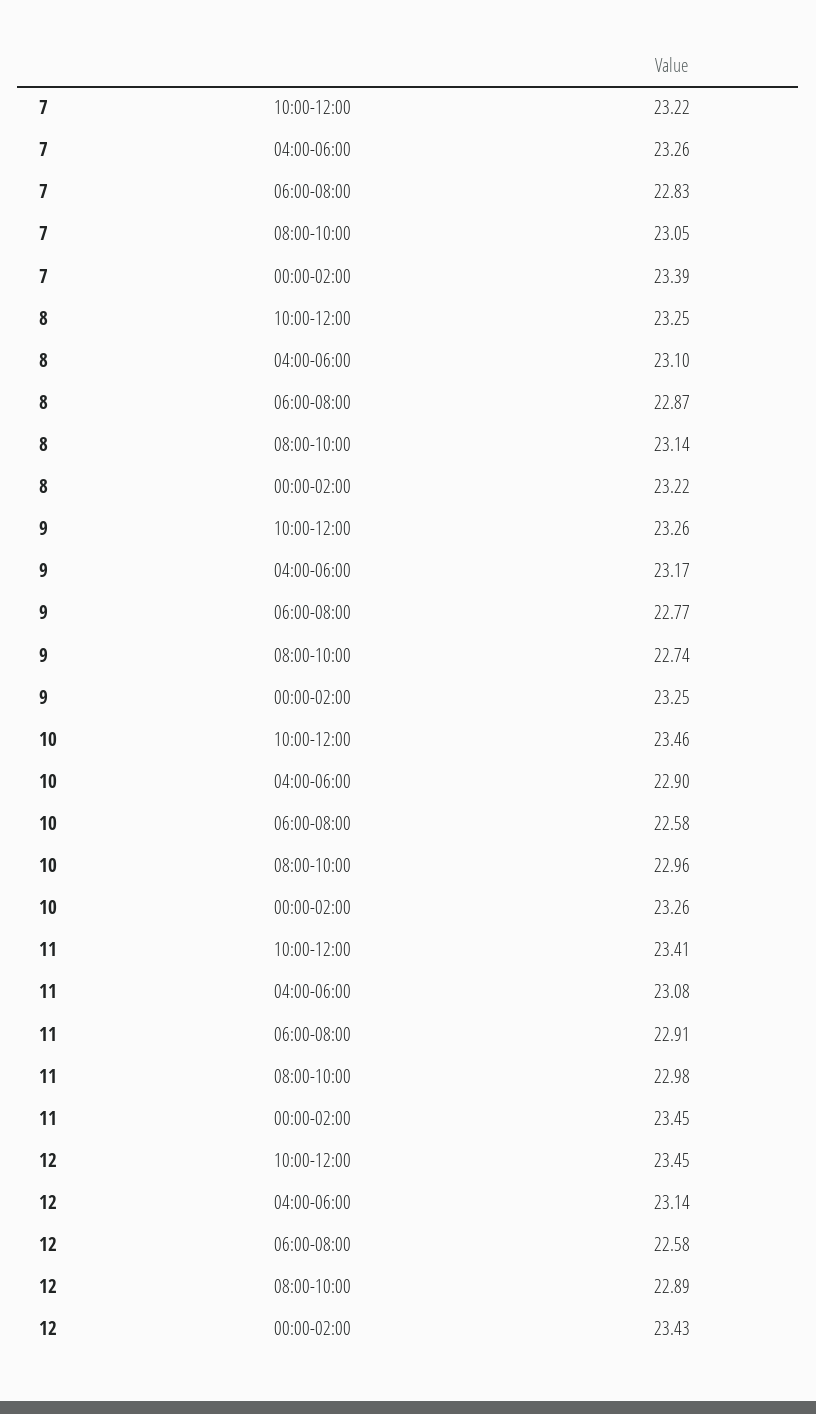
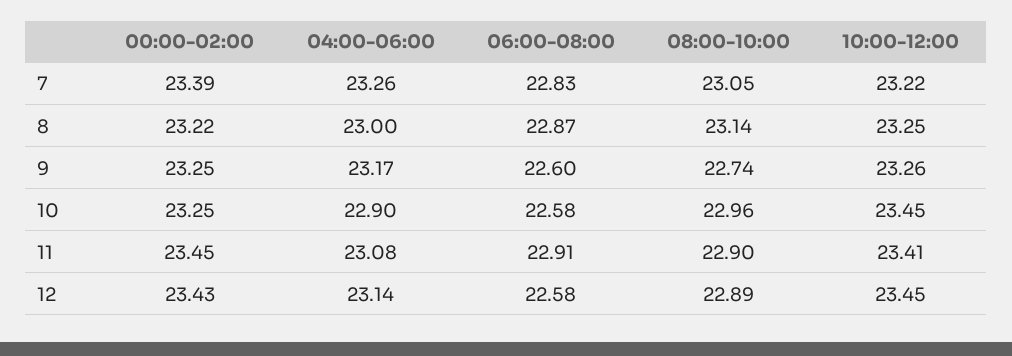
8, 04:00-06:00: 23.1 -> 23
9, 06:00-08:00: 22.77 -> 22.6
10, 10:00-12:00: 23.46 -> 23.45
10, 00:00-02:00: 23.26 -> 23.25
11, 08:00-10:00: 22.98 -> 22.9

